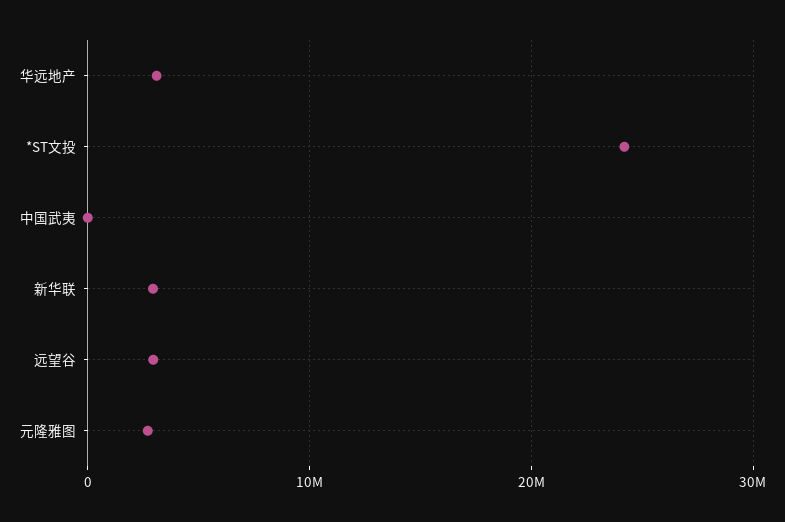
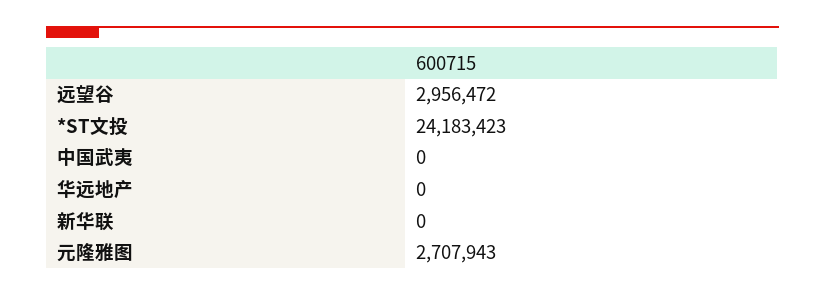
华远地产: 3000000 -> 0
新华联: 3000000 -> 0

